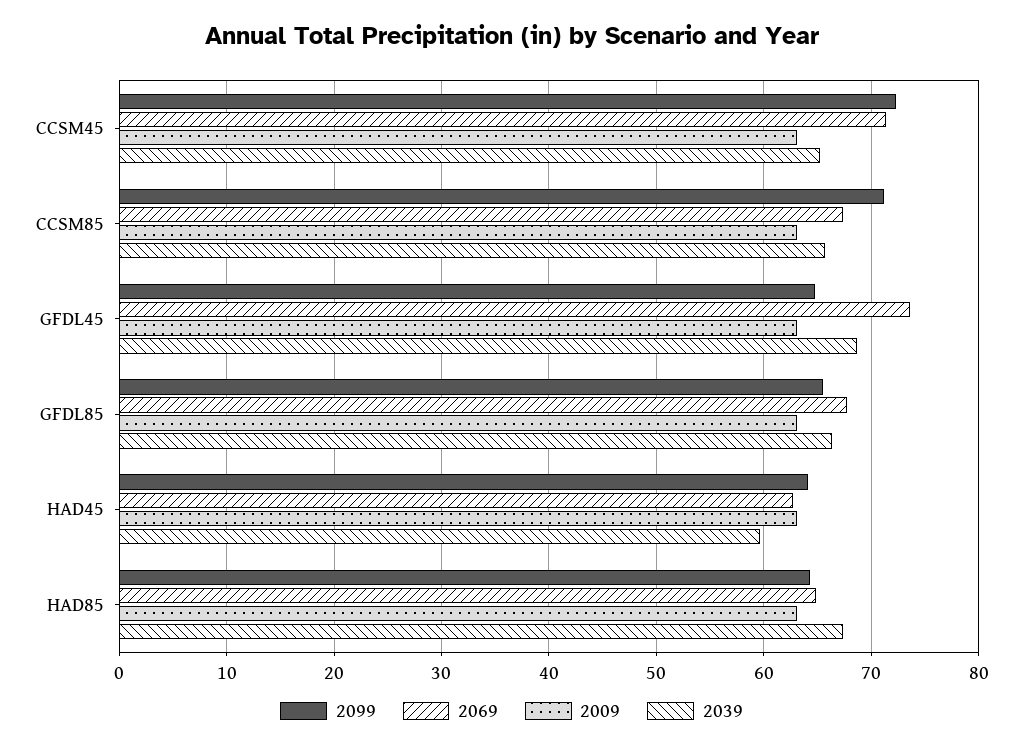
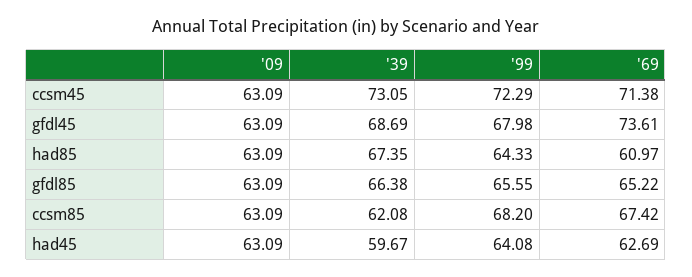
2039, CCSM45: 65 -> 73.05
2099, CCSM85: 71 -> 68.2
2039, CCSM85: 66 -> 62.08
2099, GFDL45: 65 -> 67.98
2069, GFDL85: 68 -> 65.22
2069, HAD85: 65 -> 60.97

